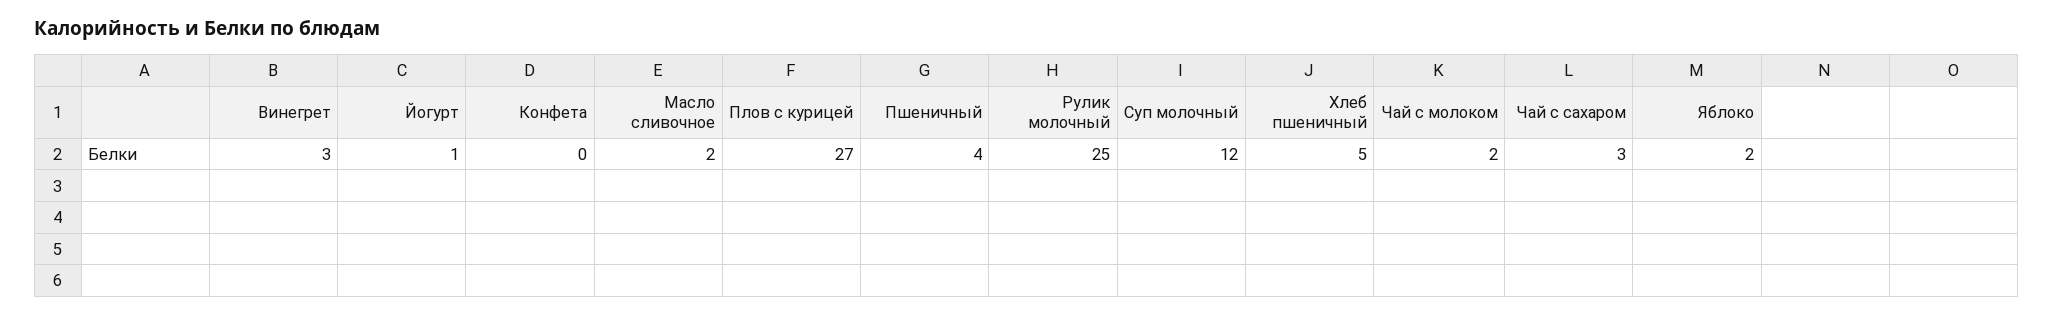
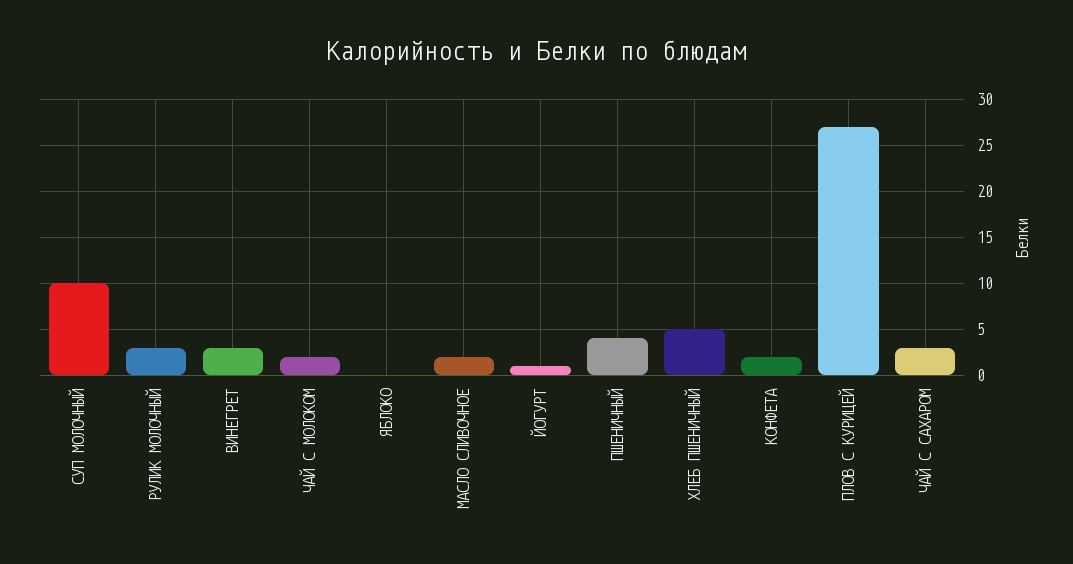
Конфета: 0 -> 2
Рулик молочный: 25 -> 3
Суп молочный: 12 -> 10
Яблоко: 2 -> 0

